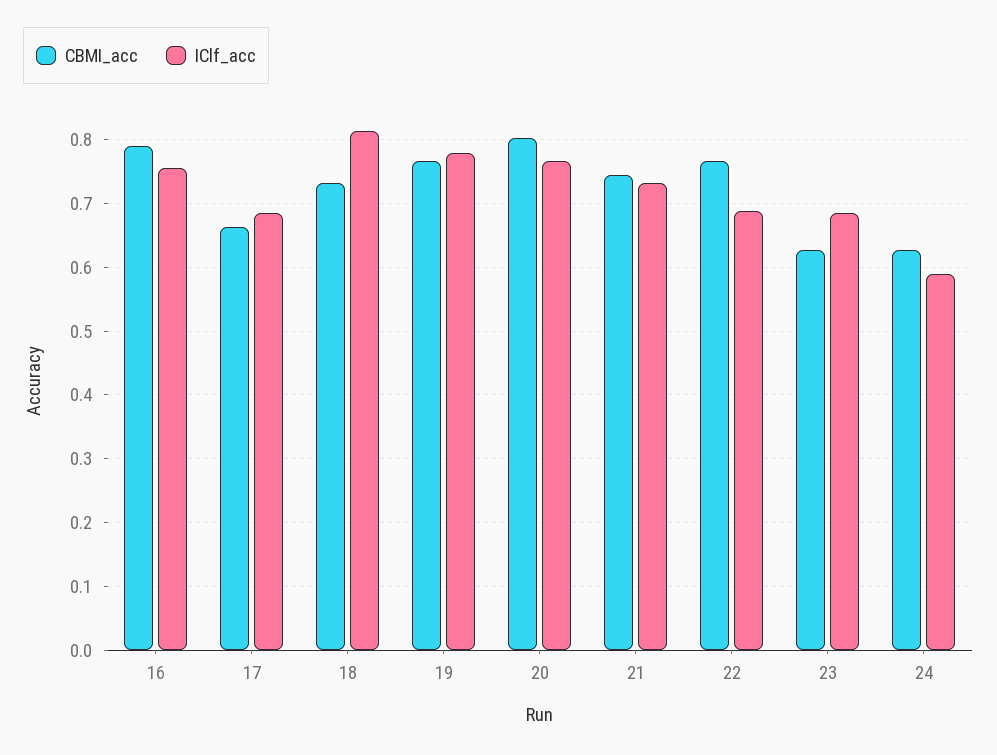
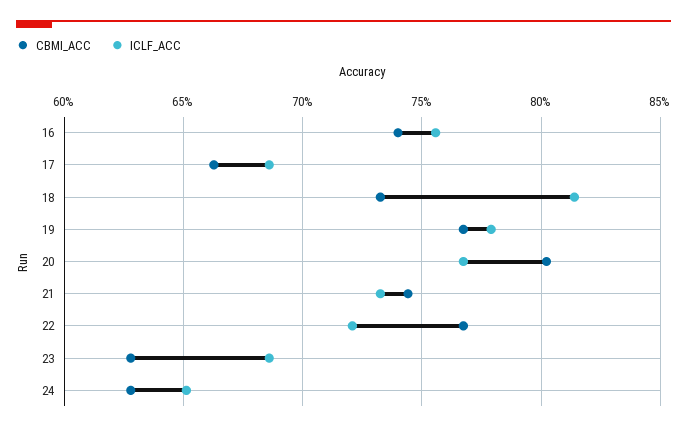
CBMI_acc, 16: 0.79 -> 0.74
IClf_acc, 22: 0.69 -> 0.72
IClf_acc, 24: 0.59 -> 0.65

